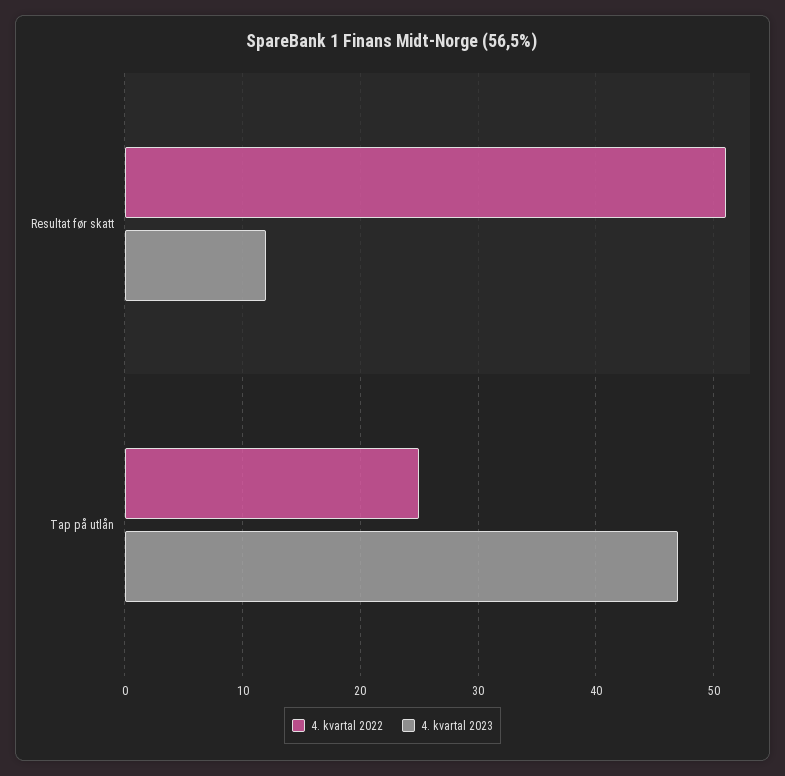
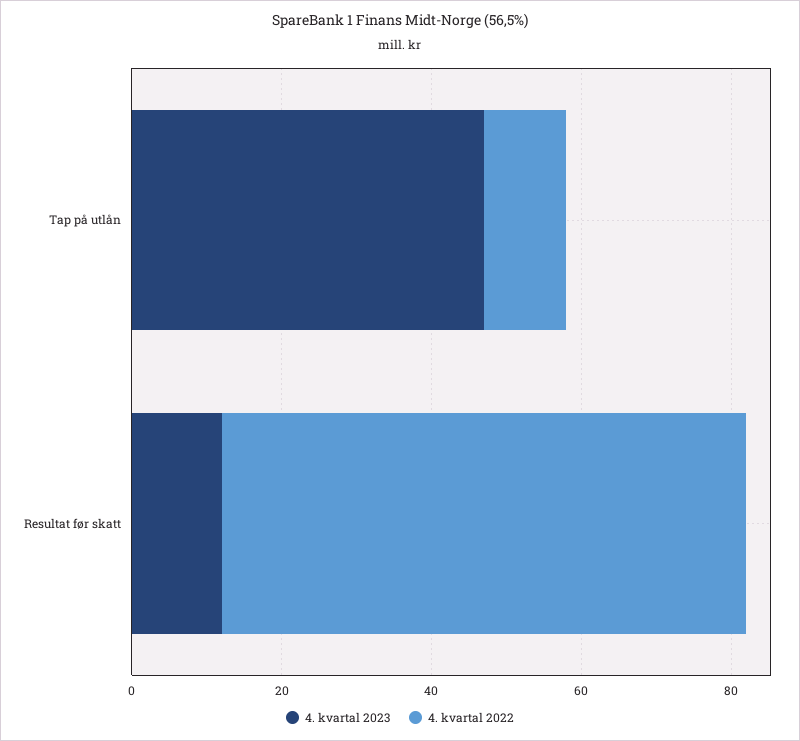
4. kvartal 2022, Resultat før skatt: 51 -> 70
4. kvartal 2022, Tap på utlån: 25 -> 10

